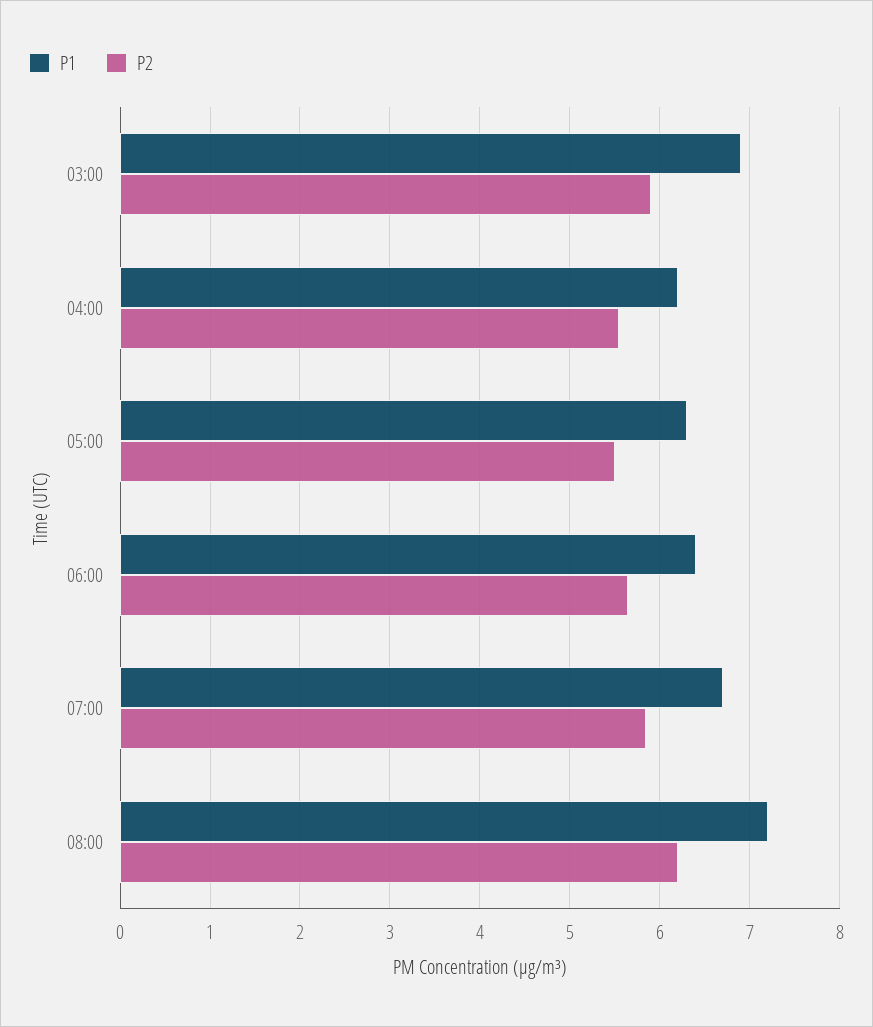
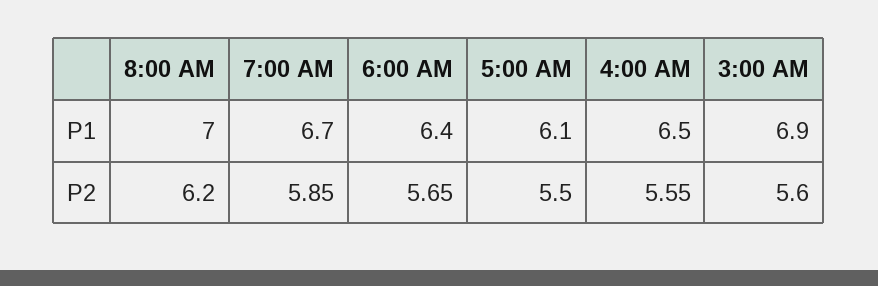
P2, 03:00: 5.9 -> 5.6
P1, 04:00: 6.2 -> 6.5
P1, 05:00: 6.3 -> 6.1
P1, 08:00: 7.2 -> 7

